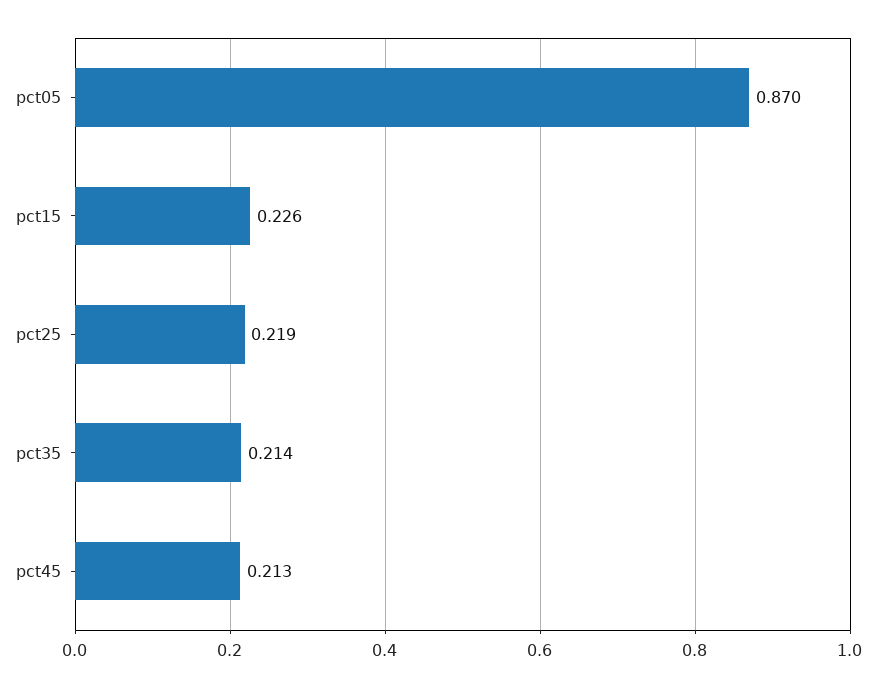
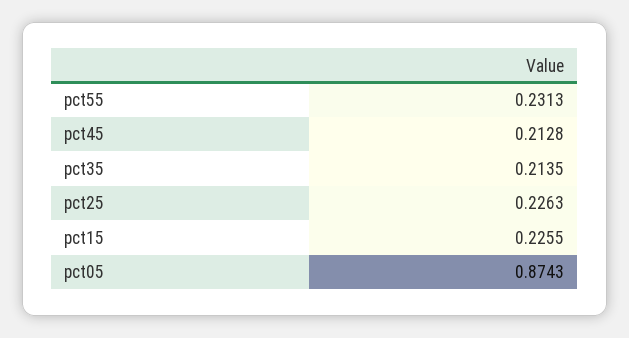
pct05: 0.87 -> 0.8743
pct25: 0.219 -> 0.2263
pct55: none -> 0.2313

